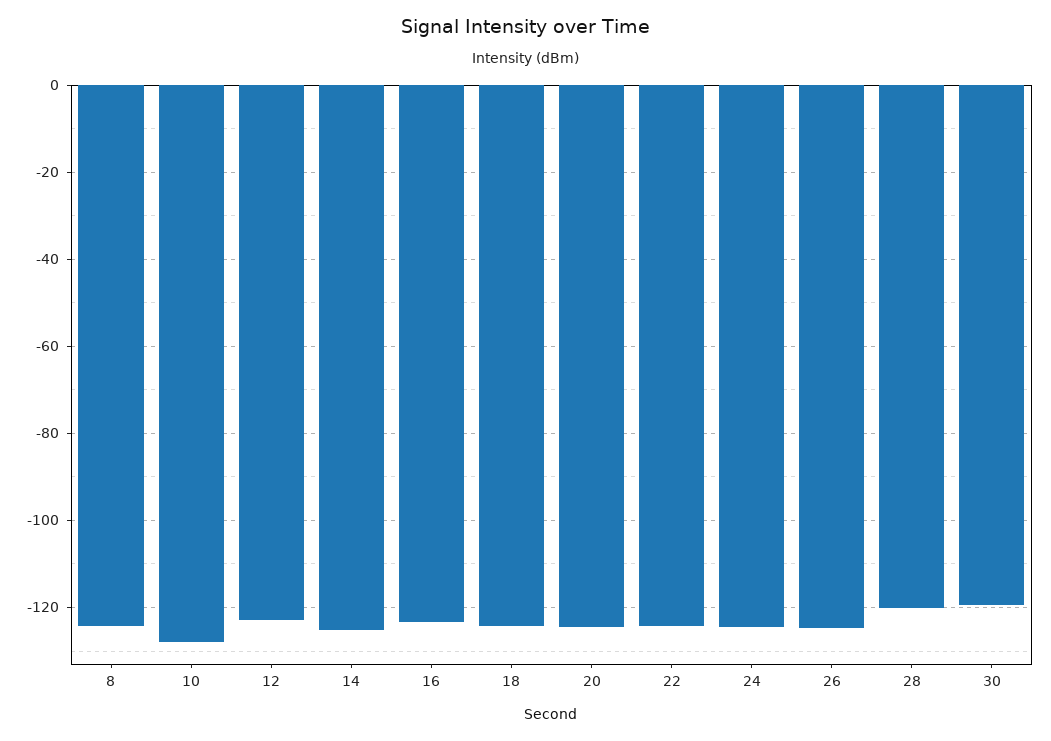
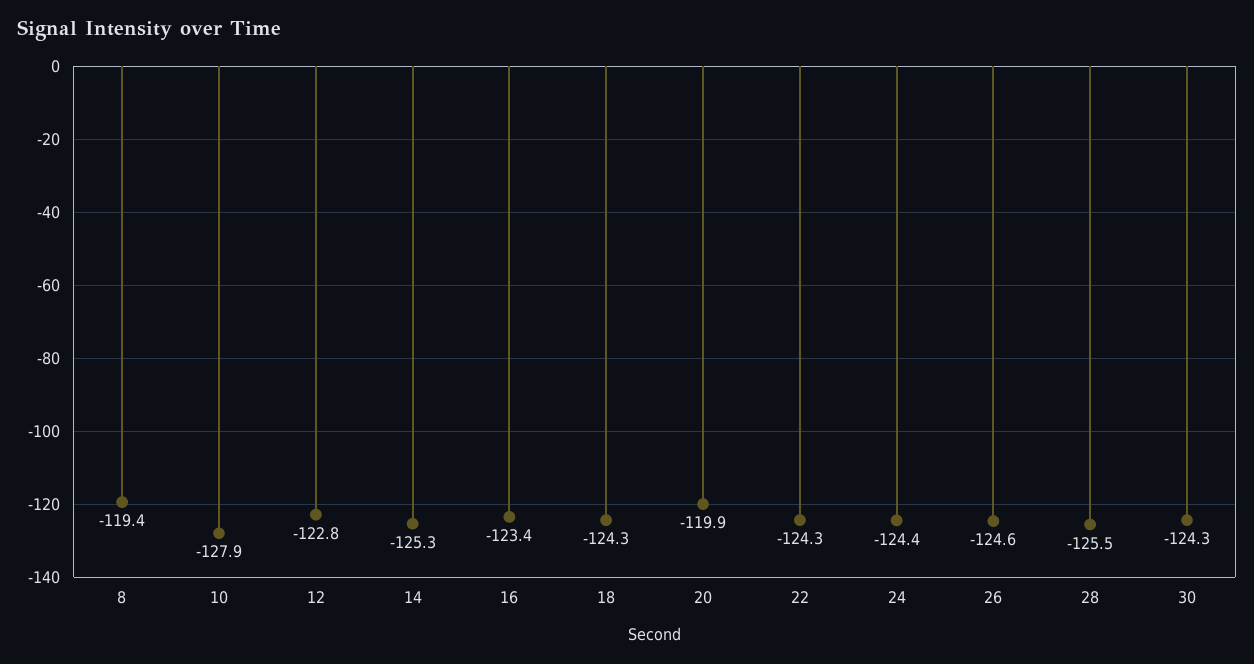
8: -124 -> -119.4
20: -124 -> -119.9
28: -120 -> -125.5
30: -120 -> -124.3

